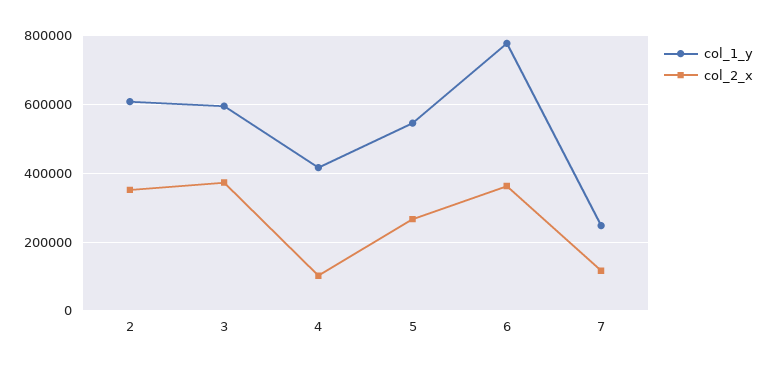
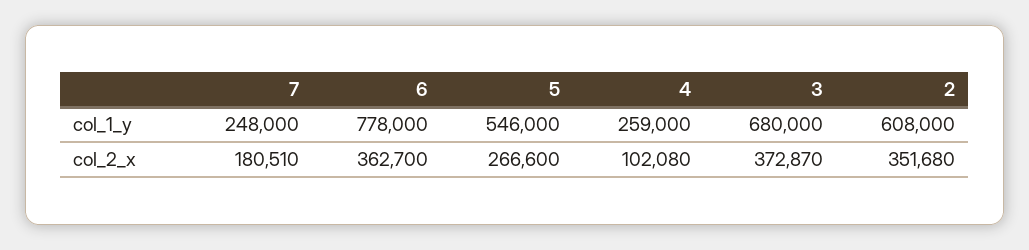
col_1_y, 3: 600000 -> 680000
col_1_y, 4: 420000 -> 259000
col_2_x, 7: 120000 -> 180510

